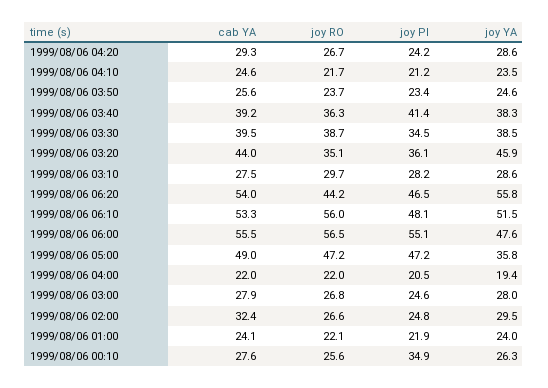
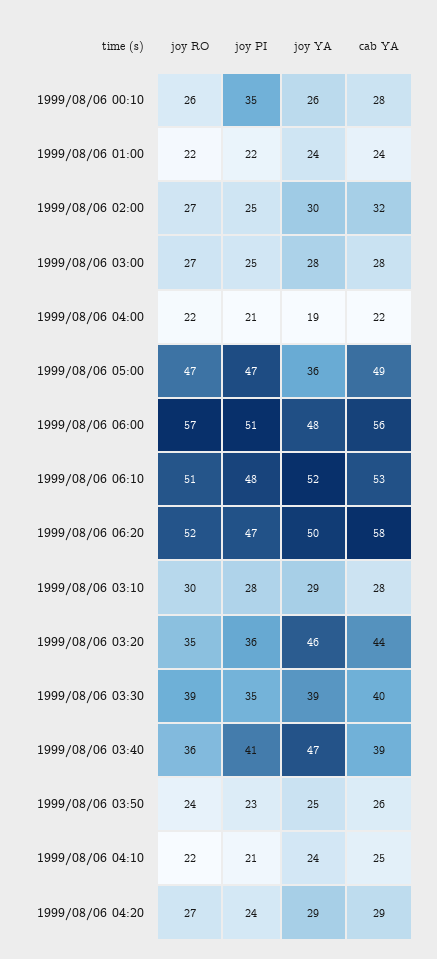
joy YA, 1999/08/06 03:40: 38.3 -> 47
cab YA, 1999/08/06 06:20: 54 -> 58
joy RO, 1999/08/06 06:20: 44.2 -> 52
joy YA, 1999/08/06 06:20: 55.8 -> 50
joy RO, 1999/08/06 06:10: 56 -> 51
joy PI, 1999/08/06 06:00: 55.1 -> 51

